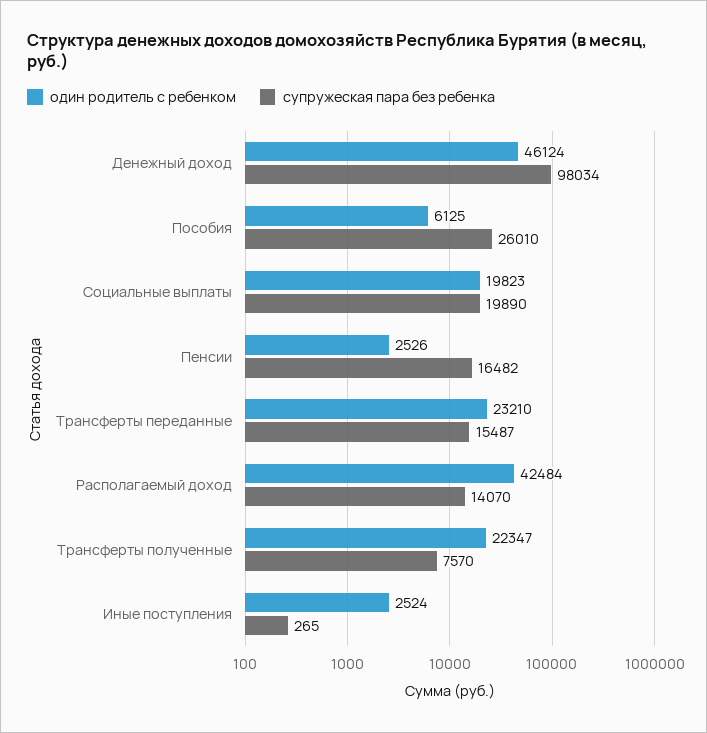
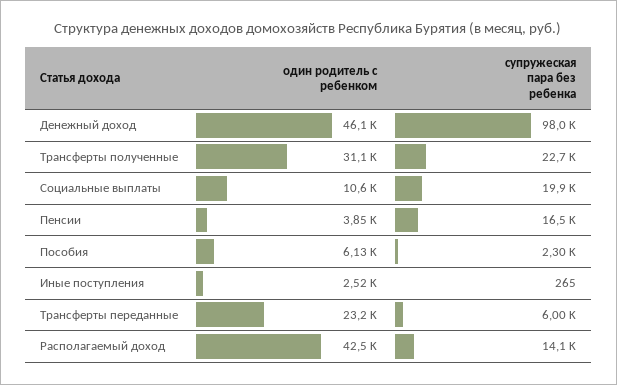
супружеская пара без ребенка, Пособия: 26010 -> 2300
один родитель с ребенком, Социальные выплаты: 19823 -> 10600
один родитель с ребенком, Пенсии: 2526 -> 3850
супружеская пара без ребенка, Трансферты переданные: 15487 -> 6000
один родитель с ребенком, Трансферты полученные: 22347 -> 31100
супружеская пара без ребенка, Трансферты полученные: 7570 -> 22700

